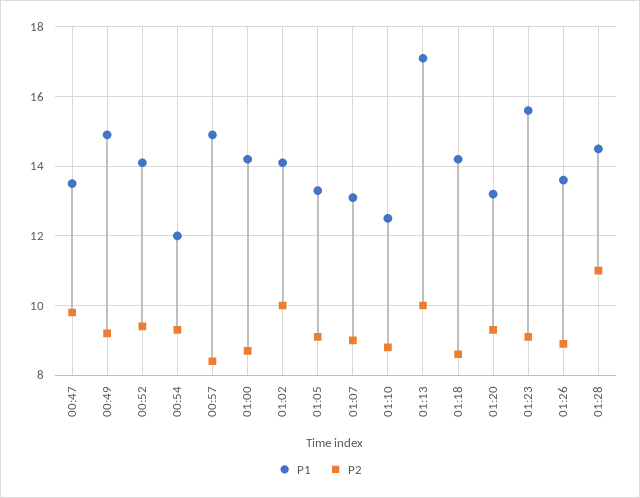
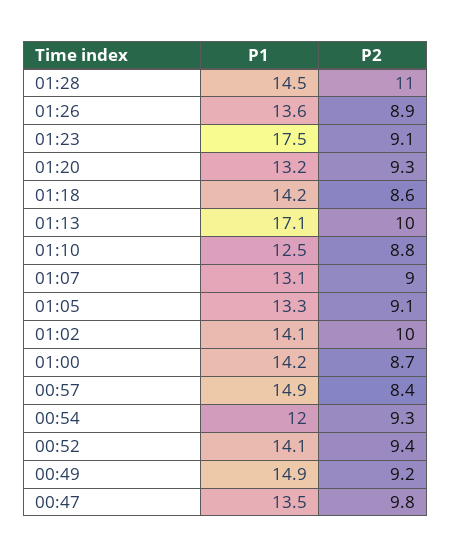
P1, 01:23: 15.5 -> 17.5

